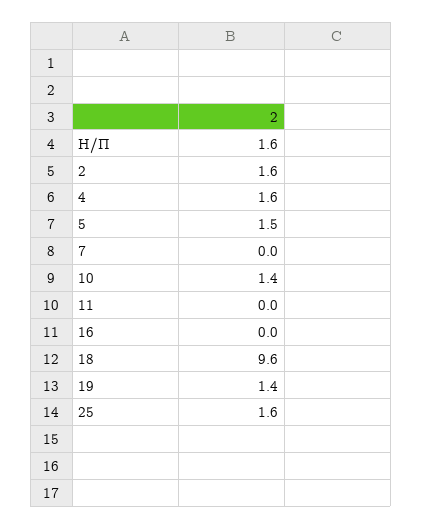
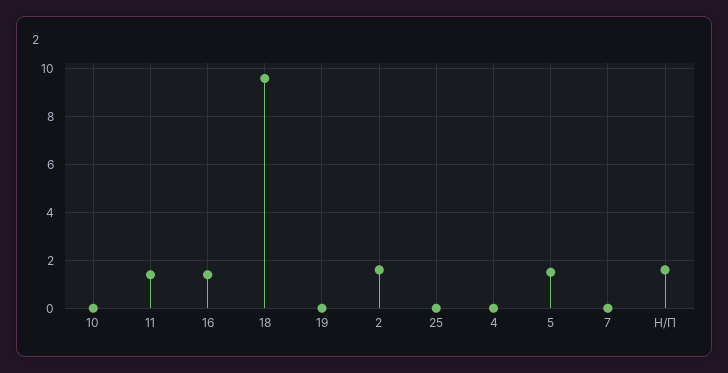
4: 1.6 -> 0
10: 1.4 -> 0
11: 0 -> 1.5
16: 0 -> 1.5
19: 1.4 -> 0
25: 1.6 -> 0

